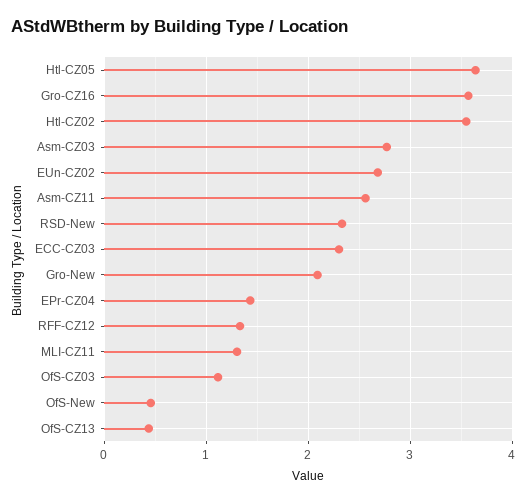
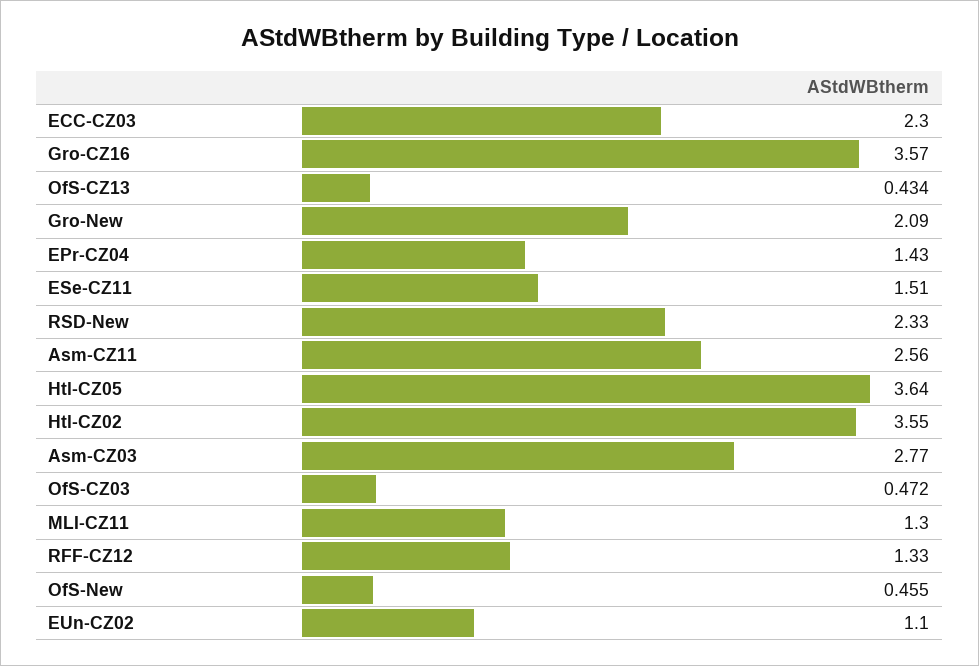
EUn-CZ02: 2.7 -> 1.1
OfS-CZ03: 1.1 -> 0.472
ESe-CZ11: none -> 1.51

